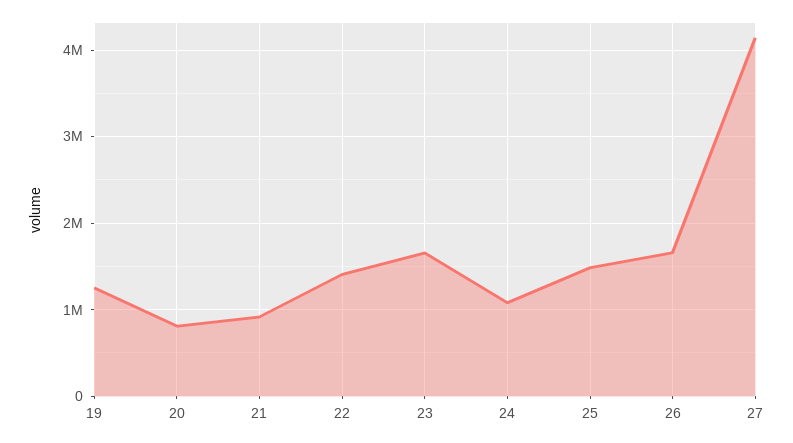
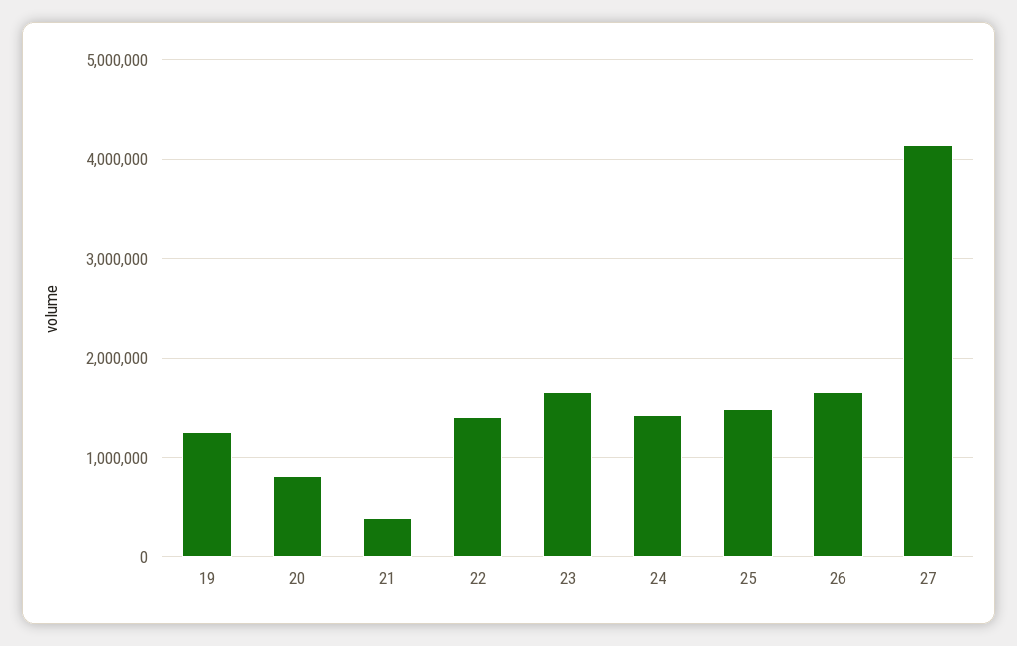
21: 900000 -> 400000
24: 1100000 -> 1400000

